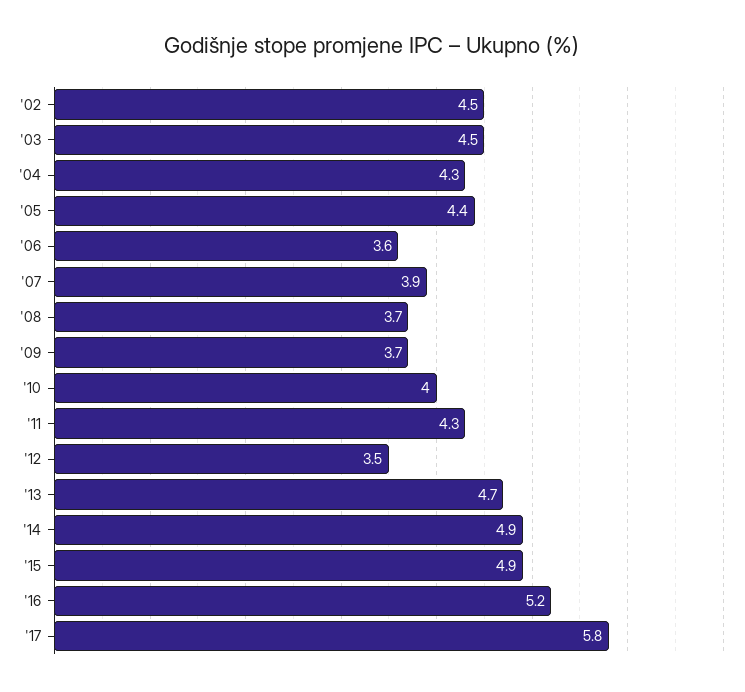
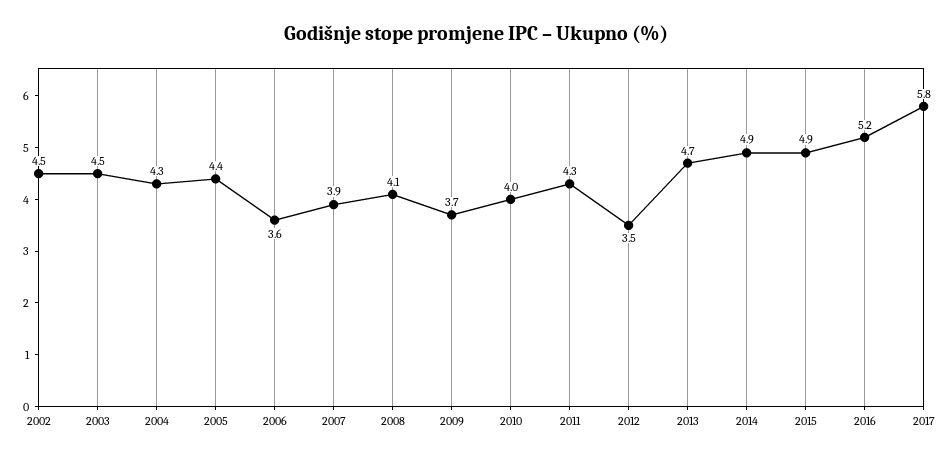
'08: 3.7 -> 4.1

